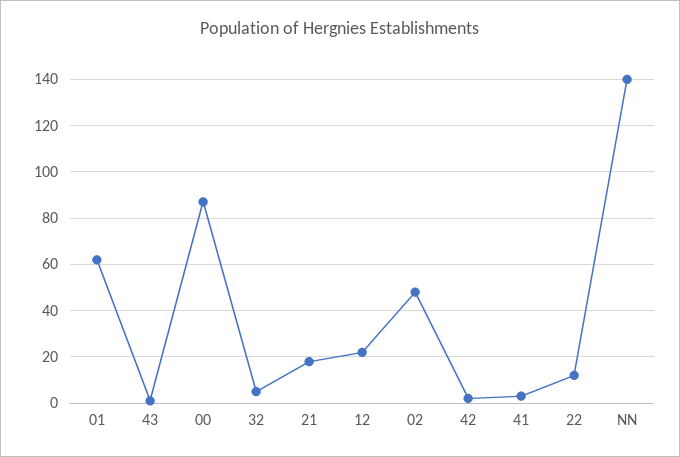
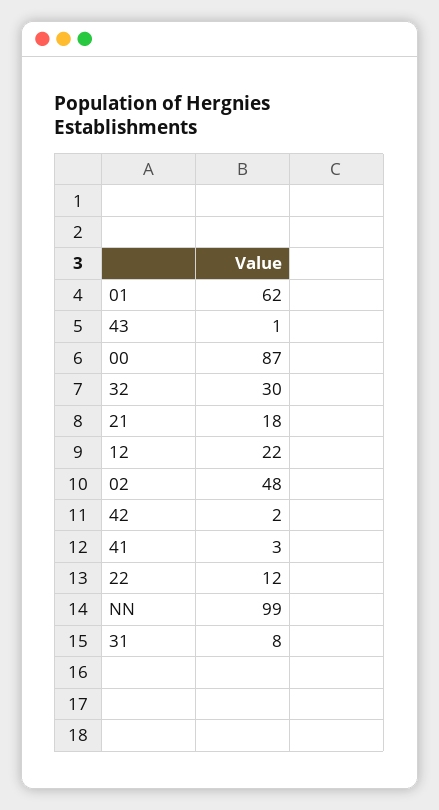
32: 5 -> 30
NN: 140 -> 99
31: none -> 8

